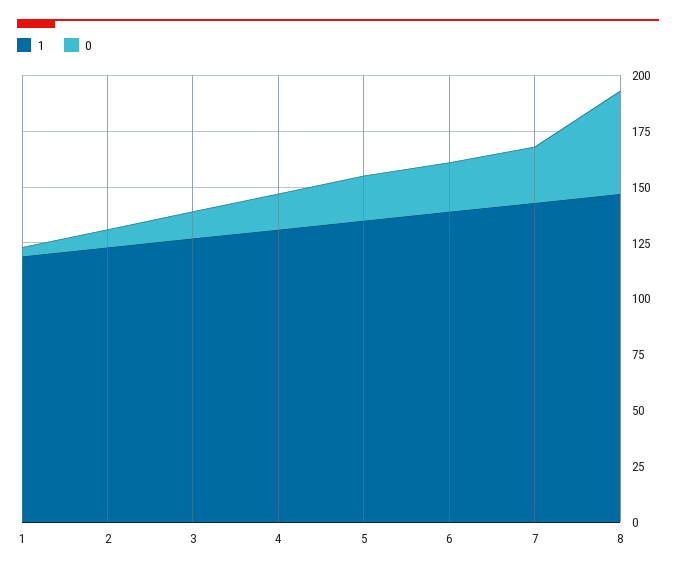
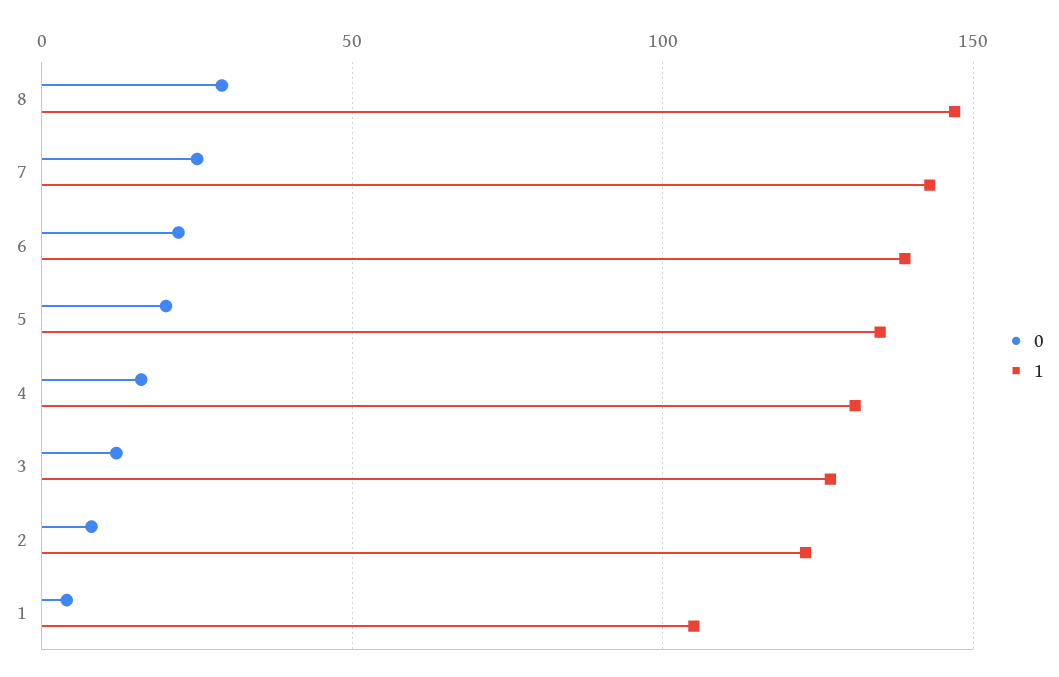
1, 1: 120 -> 105
0, 8: 45 -> 30

